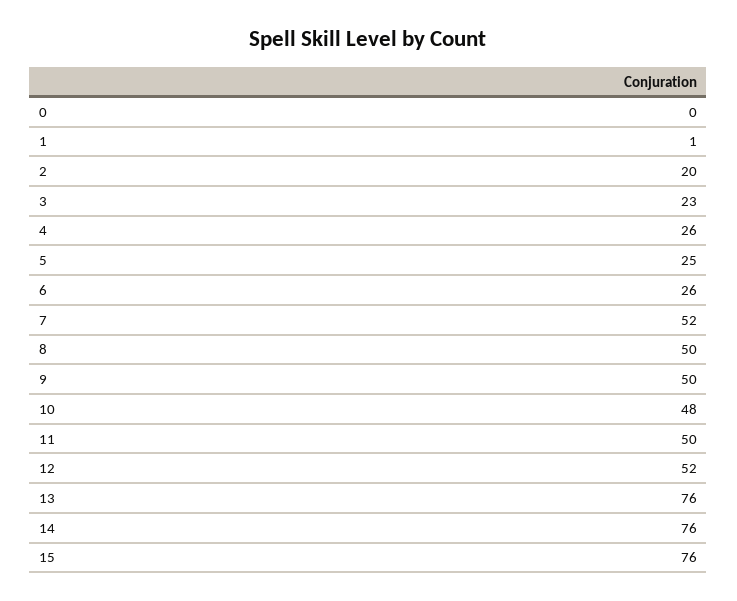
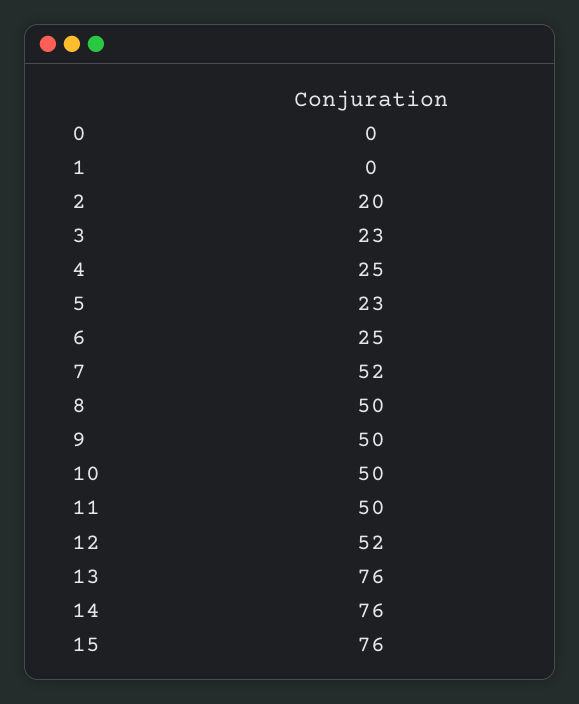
1: 1 -> 0
4: 26 -> 25
5: 25 -> 23
6: 26 -> 25
10: 48 -> 50

